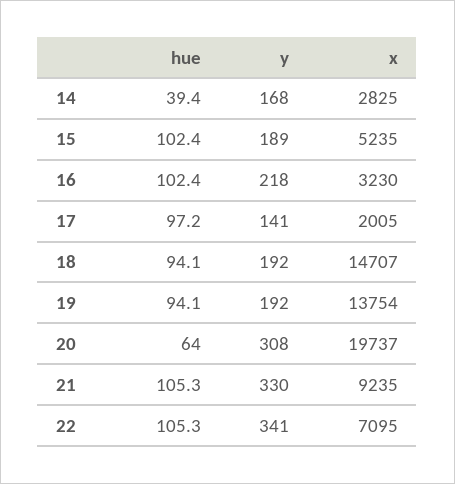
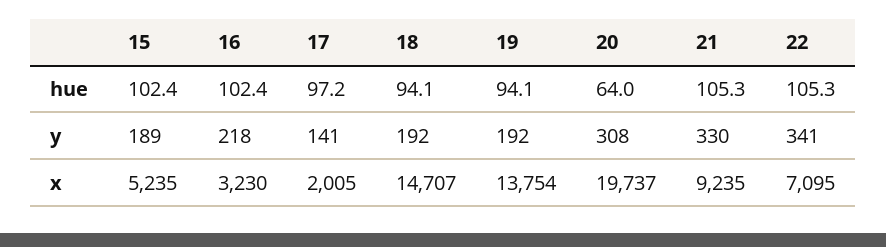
hue, 14: 39.4 -> none
y, 14: 168 -> none
x, 14: 2825 -> none

